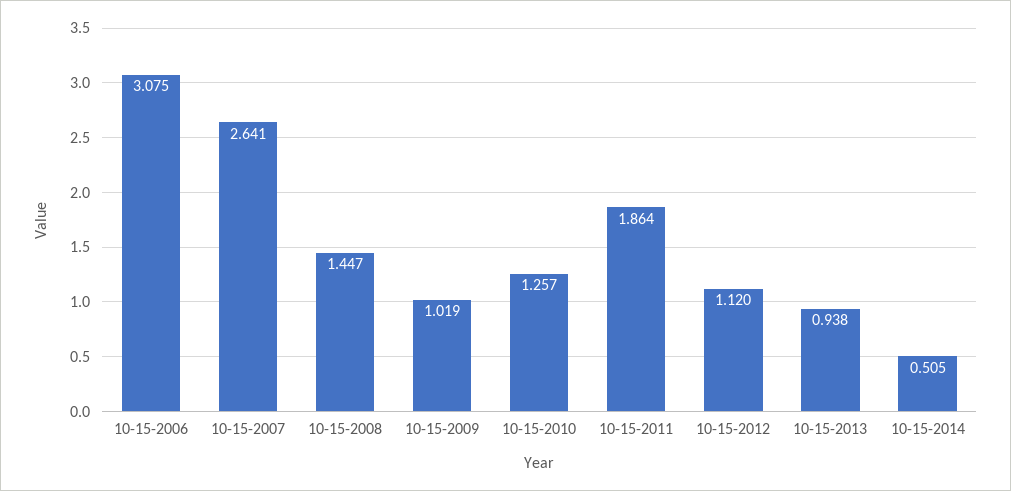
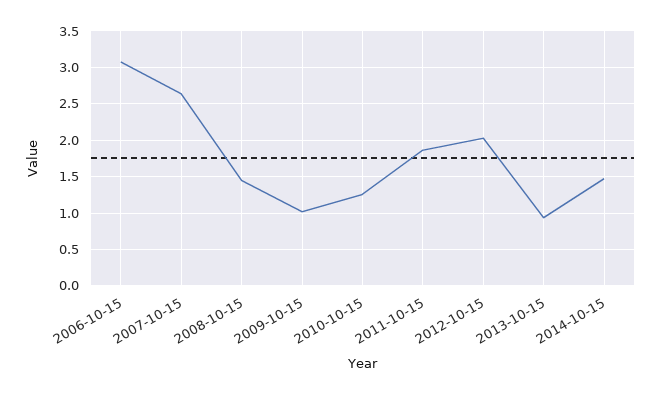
10-15-2012: 1.12 -> 2
10-15-2014: 0.505 -> 1.5

